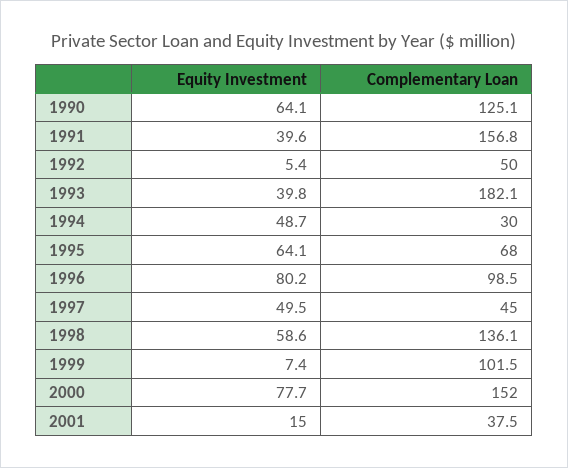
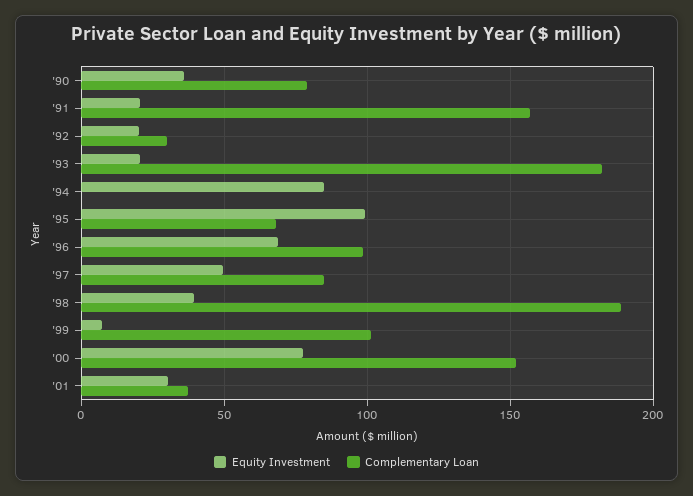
Equity Investment, 1990: 64.1 -> 35
Complementary Loan, 1990: 125.1 -> 80
Equity Investment, 1991: 39.6 -> 20
Equity Investment, 1992: 5.4 -> 20
Complementary Loan, 1992: 50 -> 30
Equity Investment, 1993: 39.8 -> 20
Equity Investment, 1994: 48.7 -> 85
Complementary Loan, 1994: 30 -> 0
Equity Investment, 1995: 64.1 -> 100
Equity Investment, 1996: 80.2 -> 70
Complementary Loan, 1997: 45 -> 85
Equity Investment, 1998: 58.6 -> 40
Complementary Loan, 1998: 136.1 -> 190
Equity Investment, 2001: 15 -> 30

